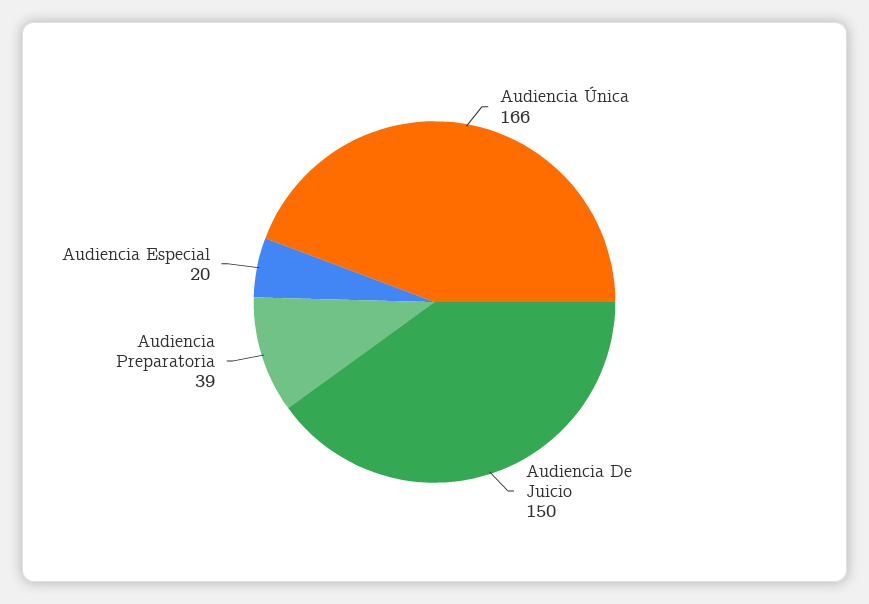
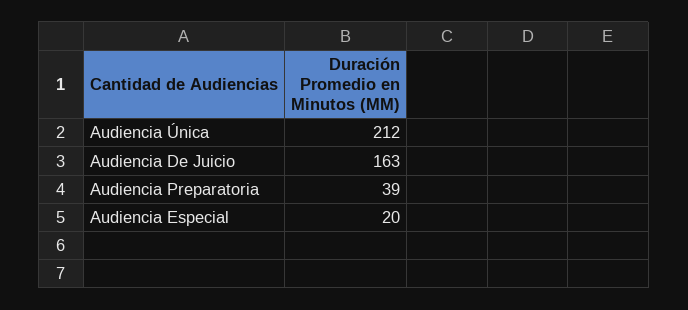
Audiencia Única: 166 -> 212
Audiencia De Juicio: 150 -> 163

